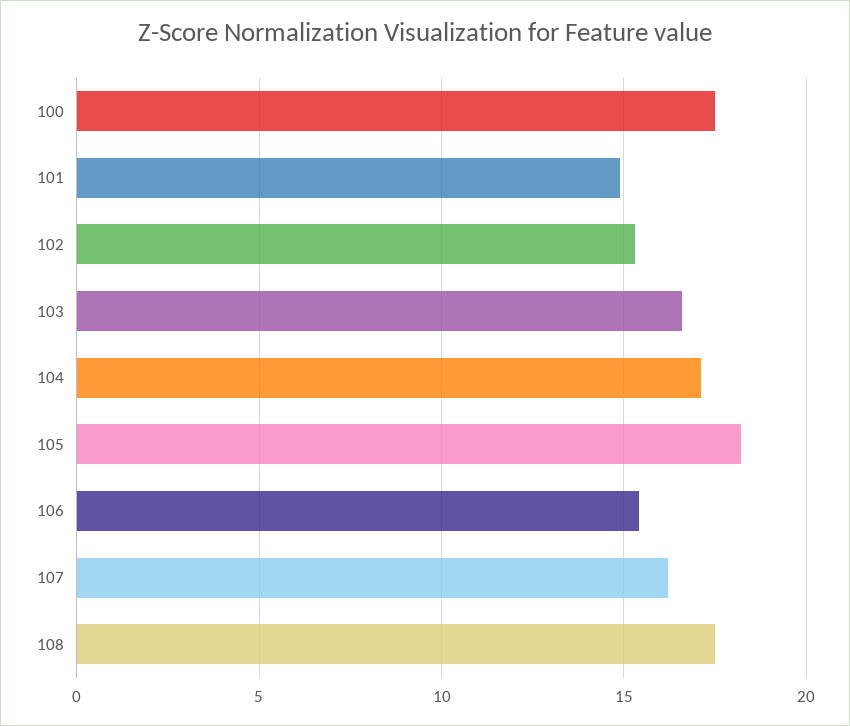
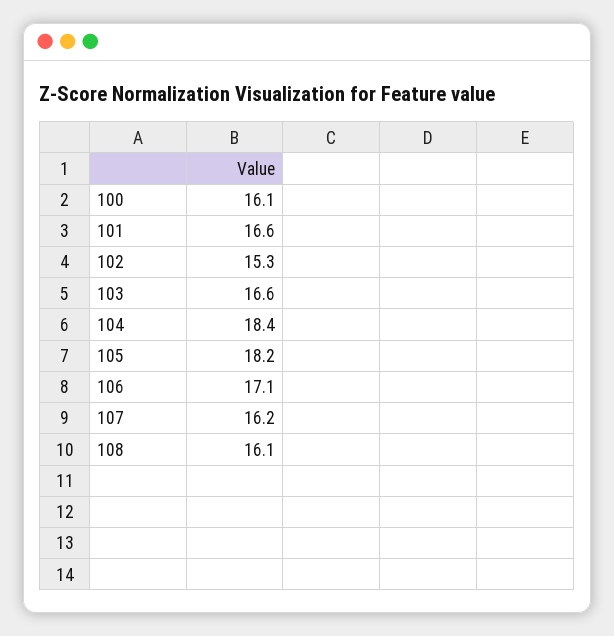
100: 17.5 -> 16.1
101: 15 -> 16.6
104: 17 -> 18.4
106: 15.5 -> 17.1
108: 17.5 -> 16.1

